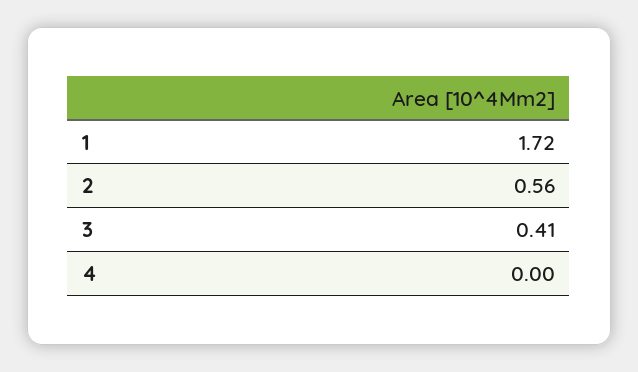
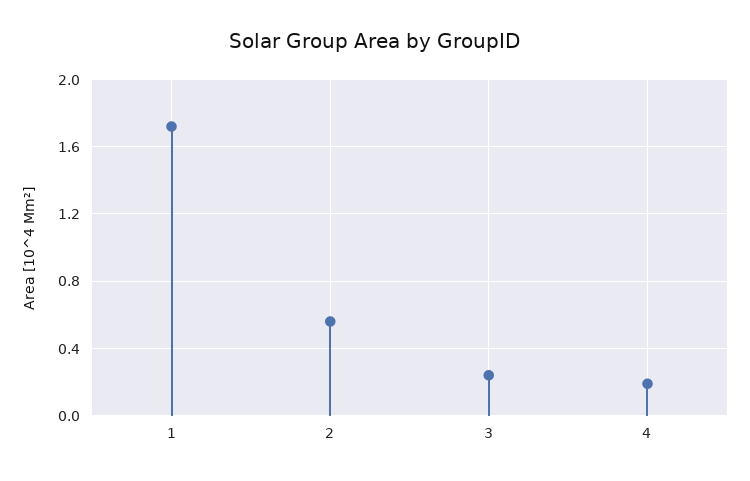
3: 0.41 -> 0.25
4: 0 -> 0.2

